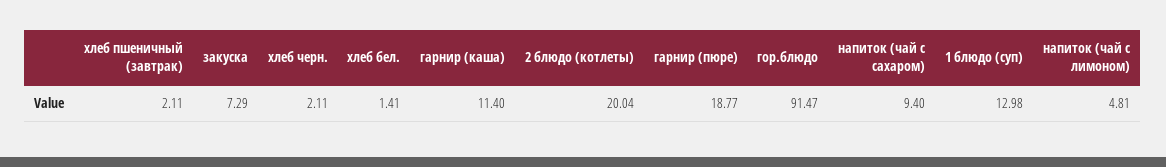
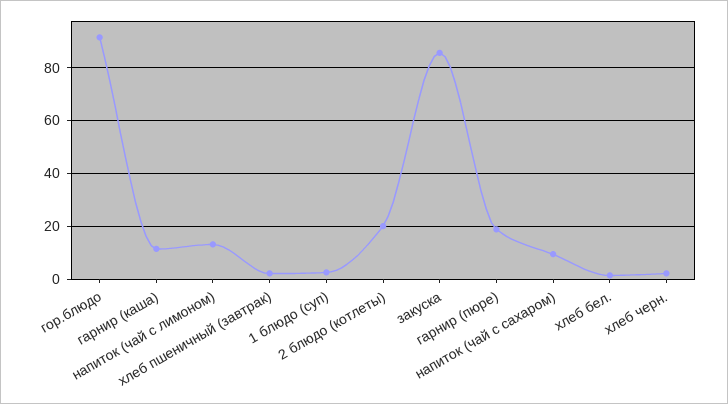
закуска: 7.29 -> 85
1 блюдо (суп): 12.98 -> 2.5
напиток (чай с лимоном): 4.81 -> 12.5

